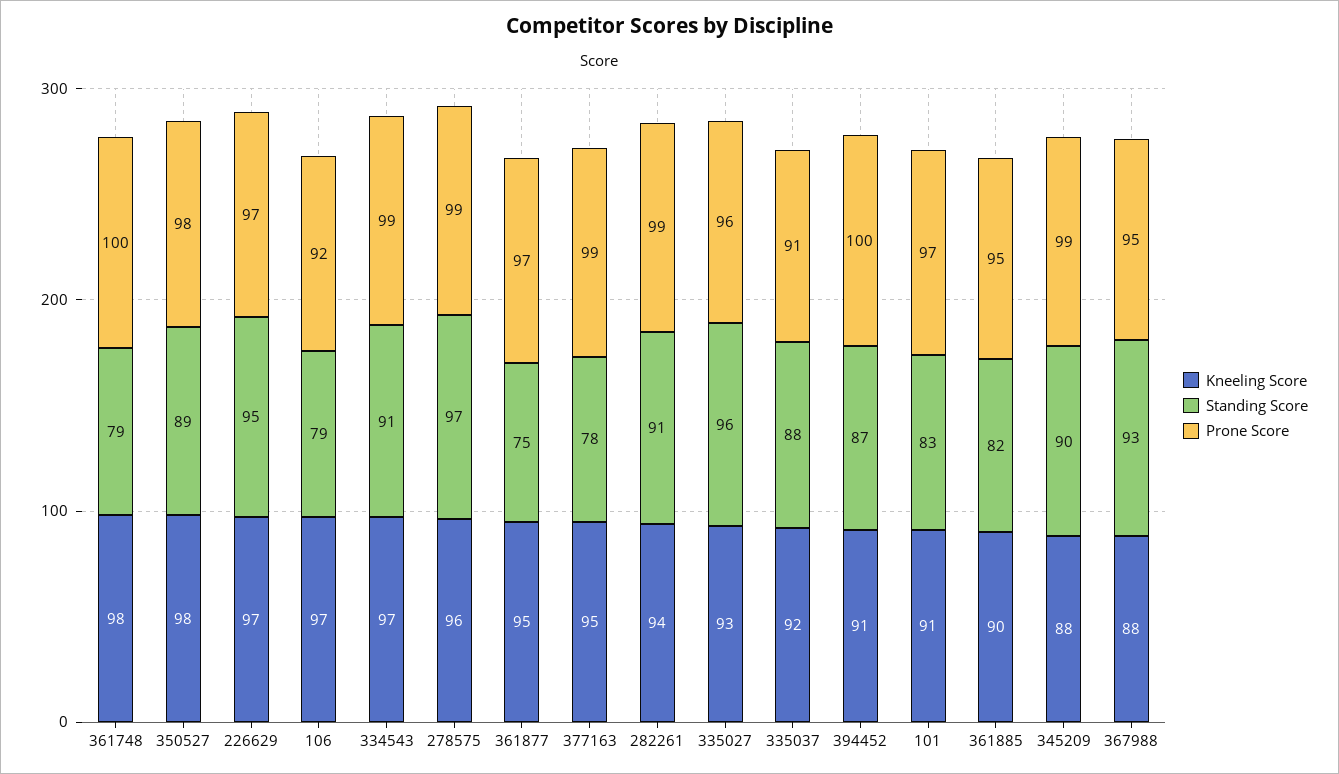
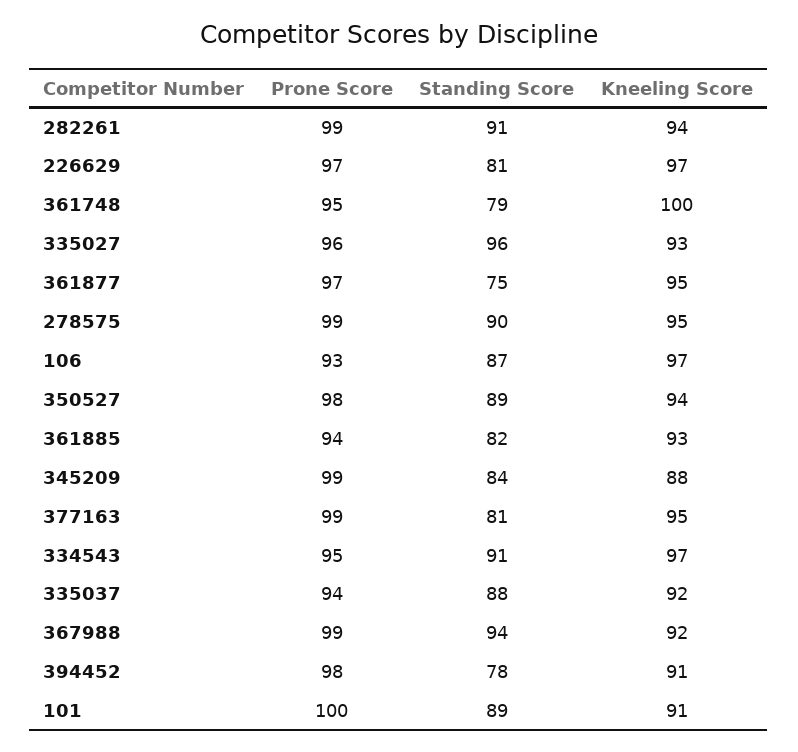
Kneeling Score, 361748: 98 -> 100
Prone Score, 361748: 100 -> 95
Kneeling Score, 350527: 98 -> 94
Standing Score, 226629: 95 -> 81
Standing Score, 106: 79 -> 87
Prone Score, 106: 92 -> 93
Prone Score, 334543: 99 -> 95
Kneeling Score, 278575: 96 -> 95
Standing Score, 278575: 97 -> 90
Standing Score, 377163: 78 -> 81
Prone Score, 335037: 91 -> 94
Standing Score, 394452: 87 -> 78
Prone Score, 394452: 100 -> 98
Standing Score, 101: 83 -> 89
Prone Score, 101: 97 -> 100
Kneeling Score, 361885: 90 -> 93
Prone Score, 361885: 95 -> 94
Standing Score, 345209: 90 -> 84
Kneeling Score, 367988: 88 -> 92
Standing Score, 367988: 93 -> 94
Prone Score, 367988: 95 -> 99

